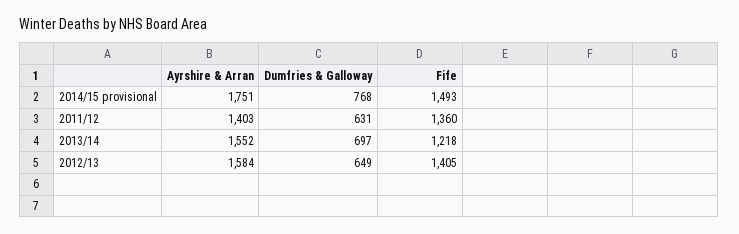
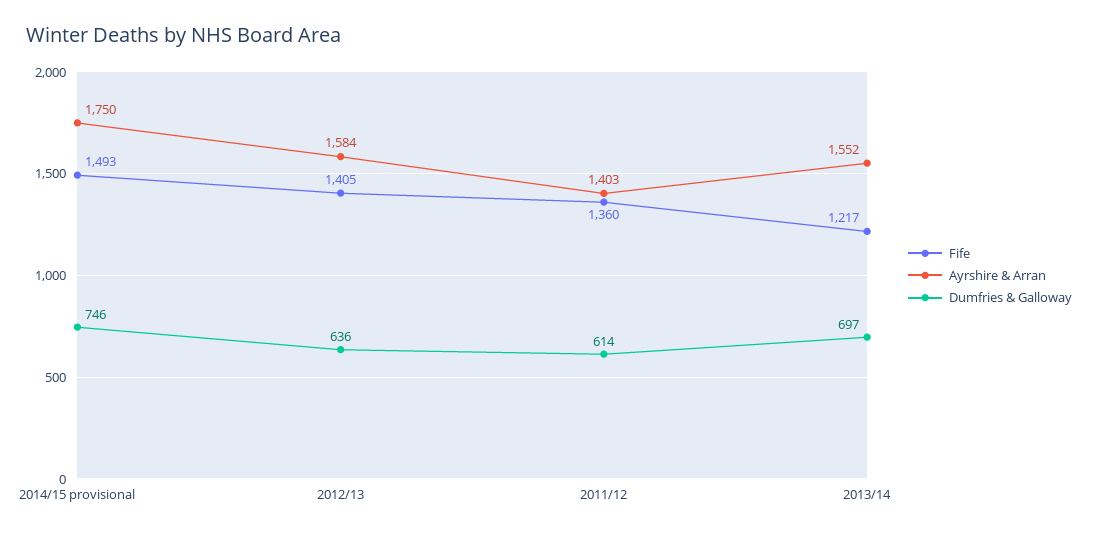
Ayrshire & Arran, 2014/15 provisional: 1751 -> 1750
Dumfries & Galloway, 2014/15 provisional: 768 -> 746
Dumfries & Galloway, 2011/12: 631 -> 614
Fife, 2013/14: 1218 -> 1217
Dumfries & Galloway, 2012/13: 649 -> 636

